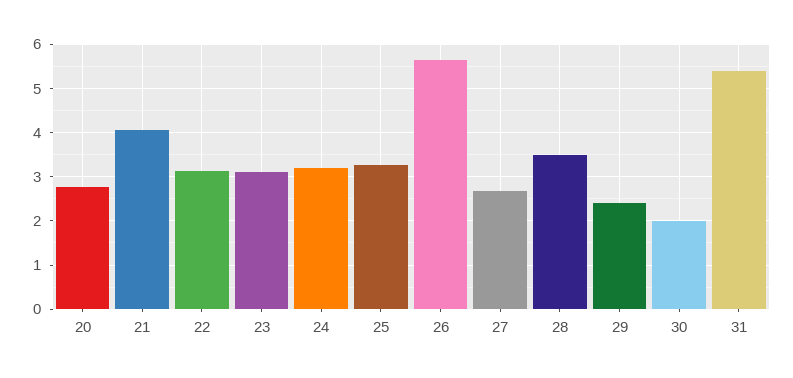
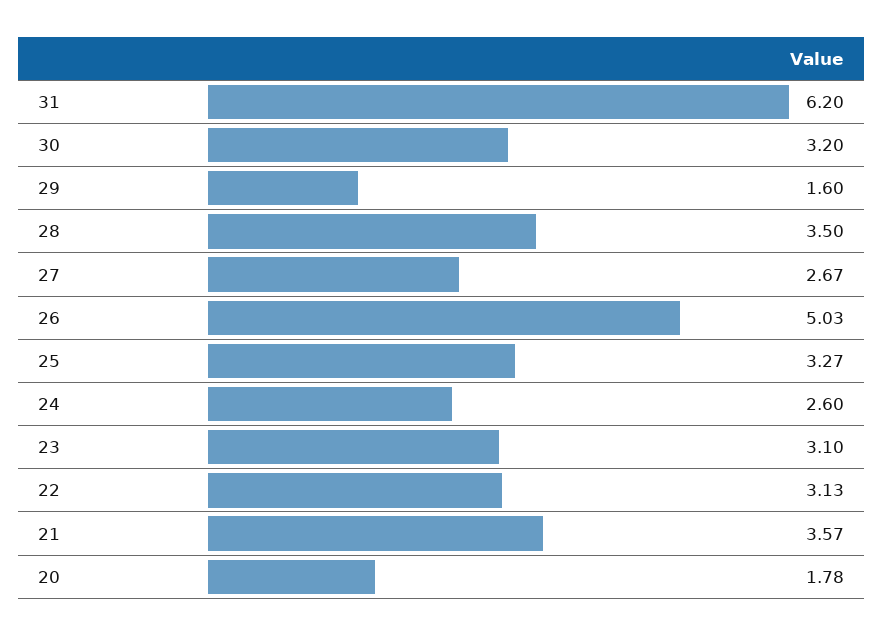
20: 2.8 -> 1.78
21: 4 -> 3.57
24: 3.2 -> 2.6
26: 5.6 -> 5.03
29: 2.4 -> 1.6
30: 2 -> 3.2
31: 5.4 -> 6.2

